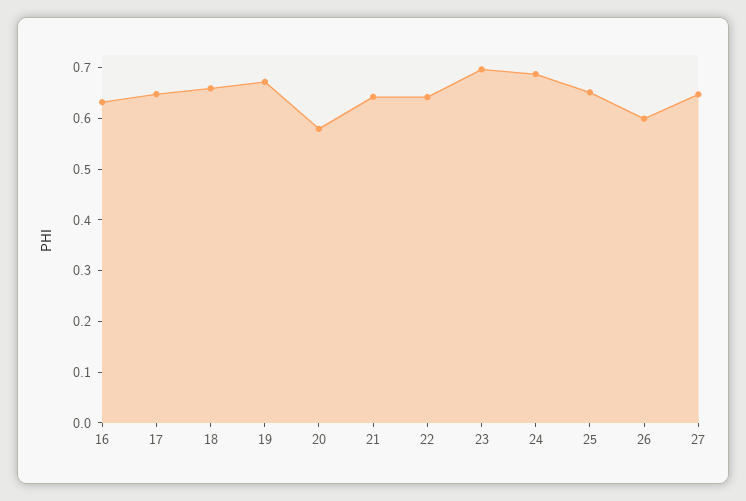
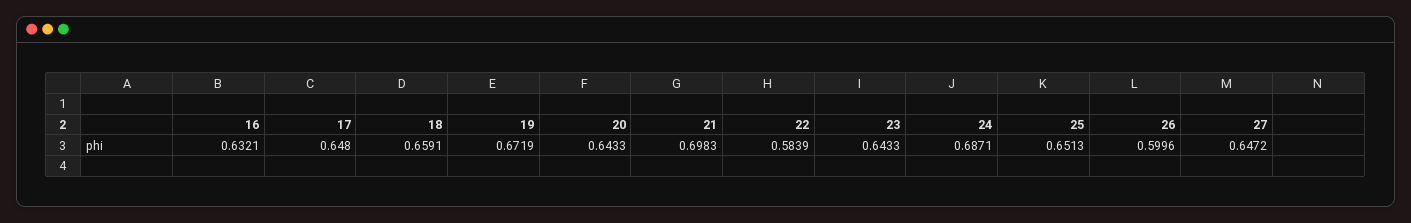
20: 0.58 -> 0.6433
21: 0.64 -> 0.6983
22: 0.64 -> 0.5839
23: 0.7 -> 0.6433

